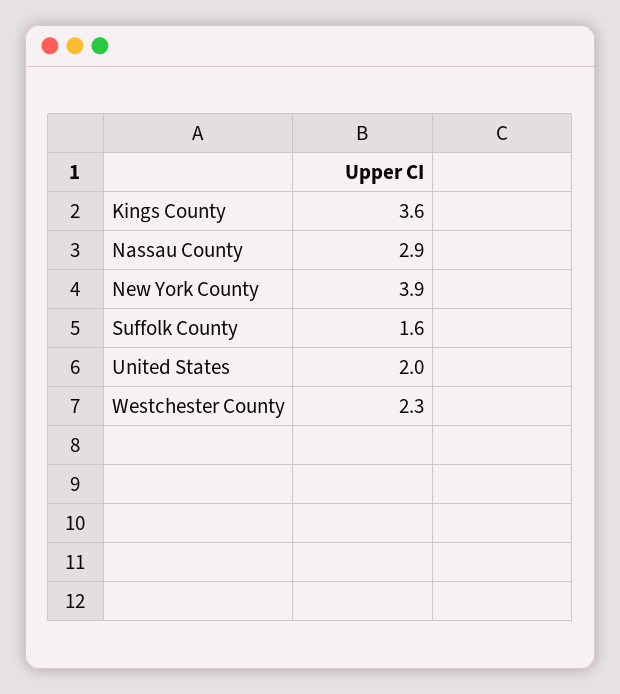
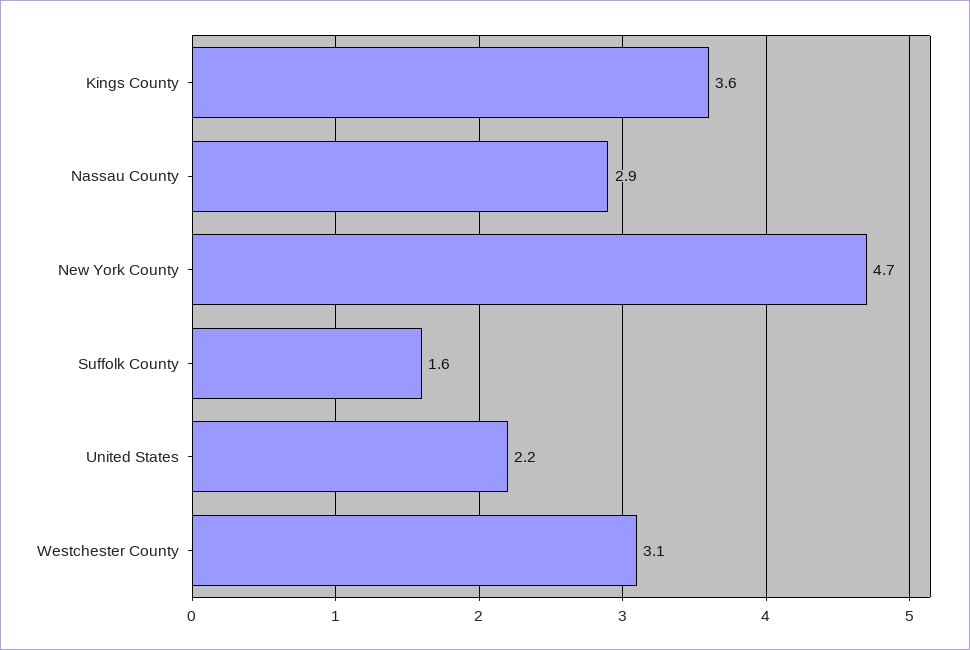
New York County: 3.9 -> 4.7
United States: 2 -> 2.2
Westchester County: 2.3 -> 3.1

